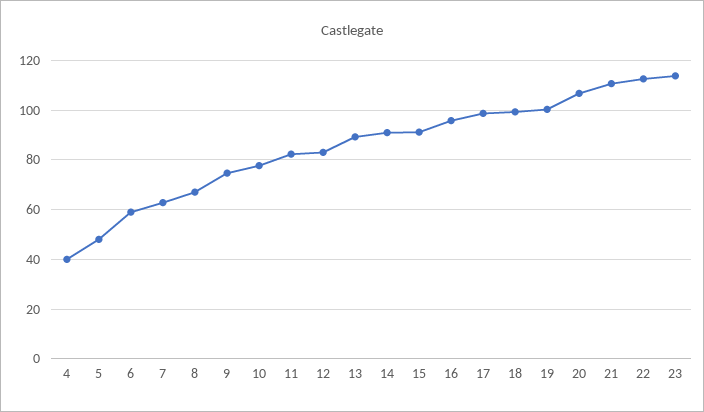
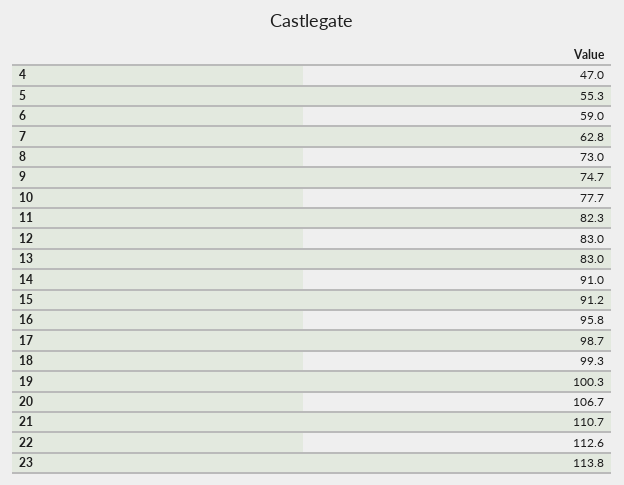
4: 40 -> 47
5: 47.5 -> 55.3
8: 67.5 -> 73
13: 90 -> 83

